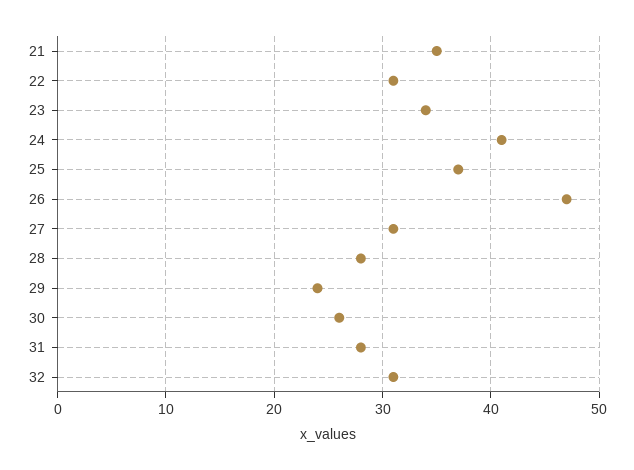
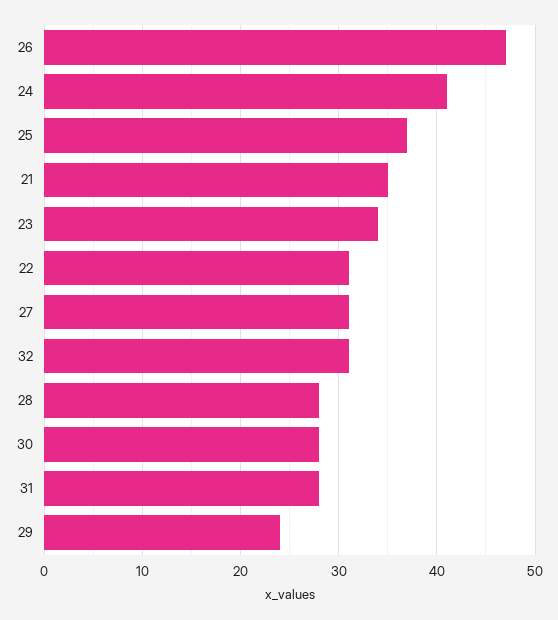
30: 26 -> 28

